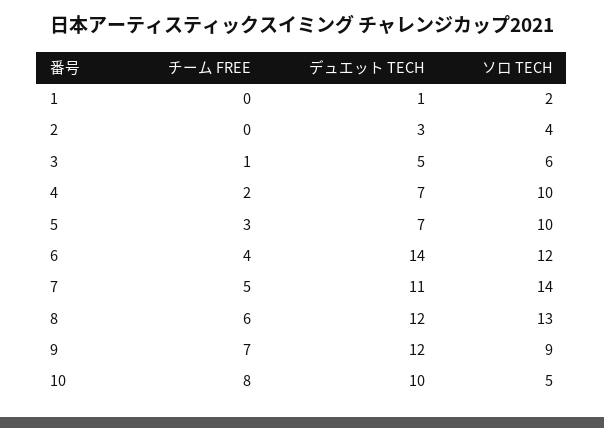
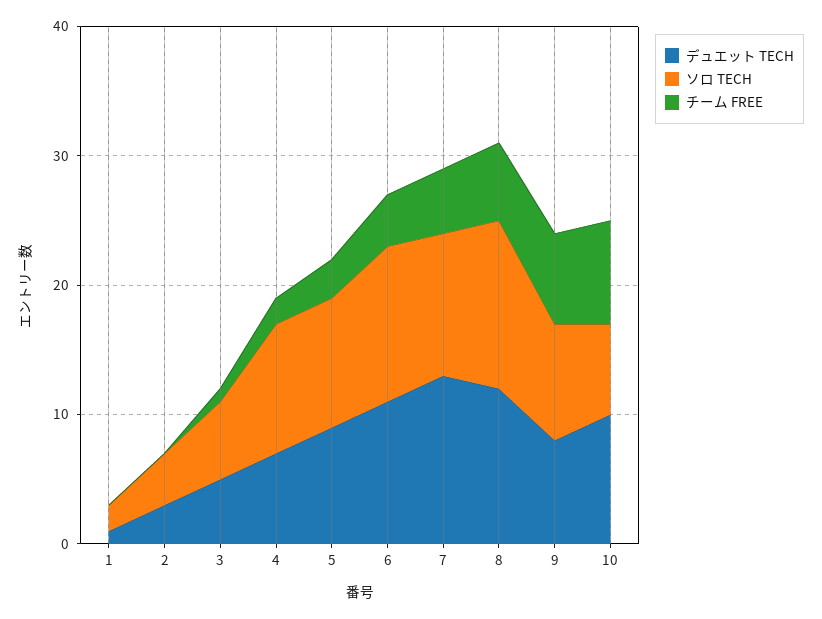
デュエット TECH, 5: 7 -> 9
デュエット TECH, 6: 14 -> 11
デュエット TECH, 7: 11 -> 13
ソロ TECH, 7: 14 -> 11
デュエット TECH, 9: 12 -> 8
ソロ TECH, 10: 5 -> 7

